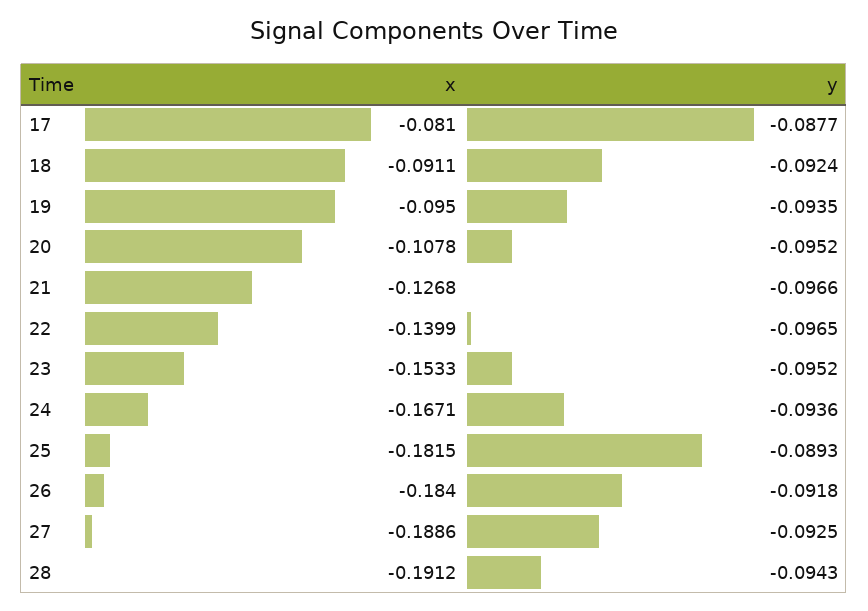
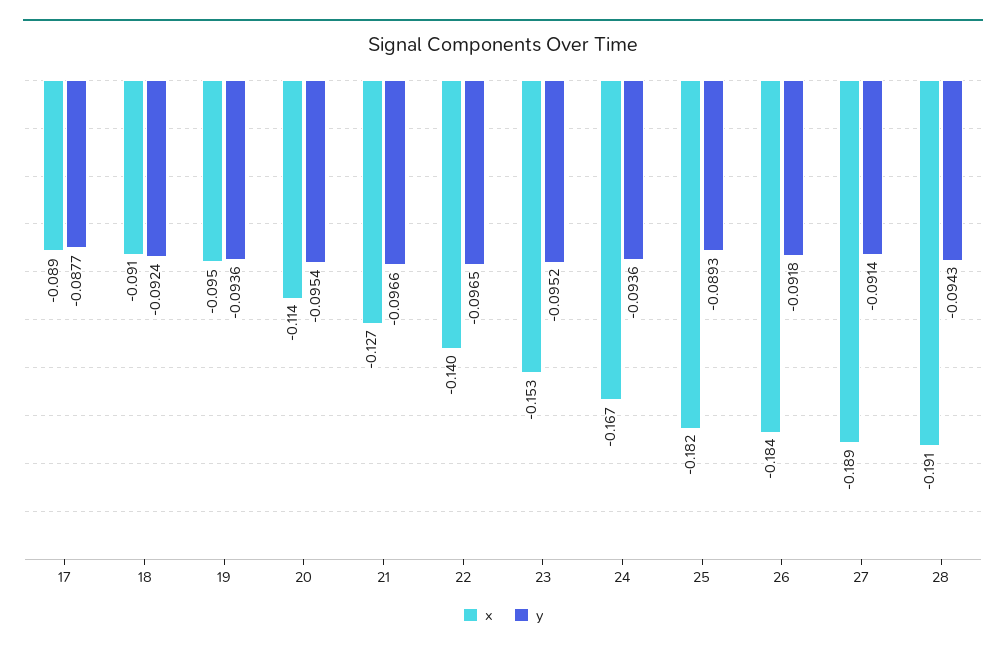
x, 17: -0.081 -> -0.089
y, 19: -0.0935 -> -0.0936
x, 20: -0.1078 -> -0.114
y, 20: -0.0952 -> -0.0954
y, 27: -0.0925 -> -0.0914

